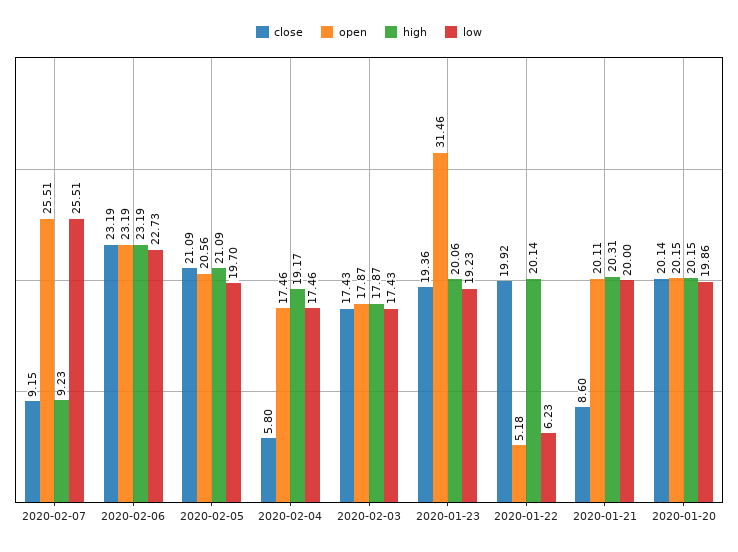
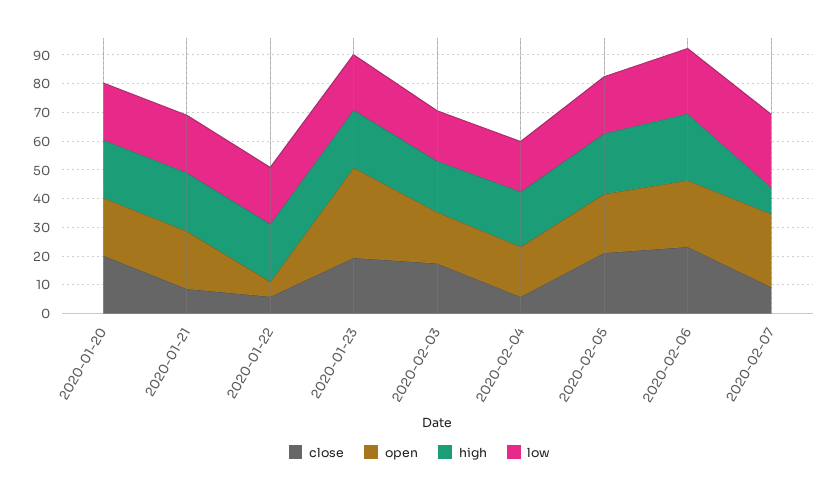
close, 2020-01-22: 19.92 -> 5
low, 2020-01-22: 6.23 -> 20

